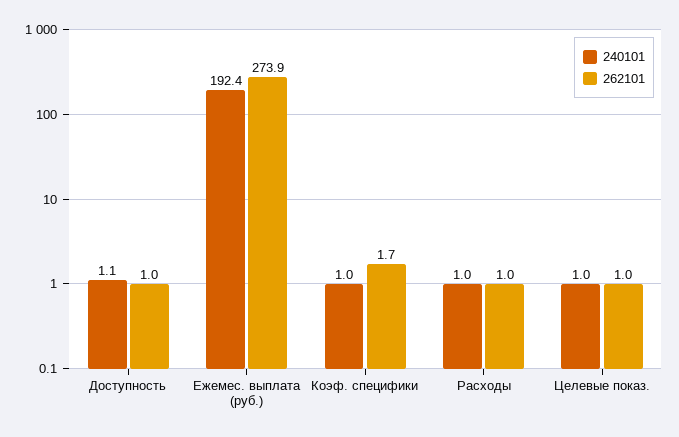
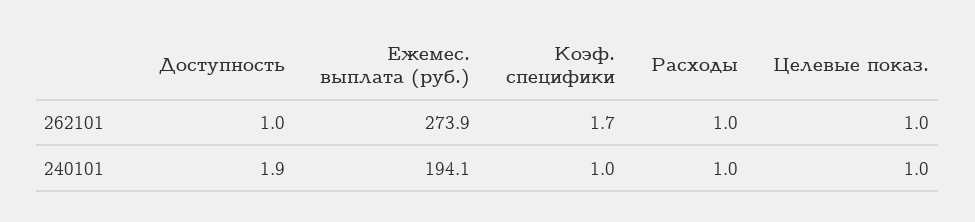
240101, Доступность: 1.1 -> 1.9
240101, Ежемес. выплата (руб.): 192.4 -> 194.1

